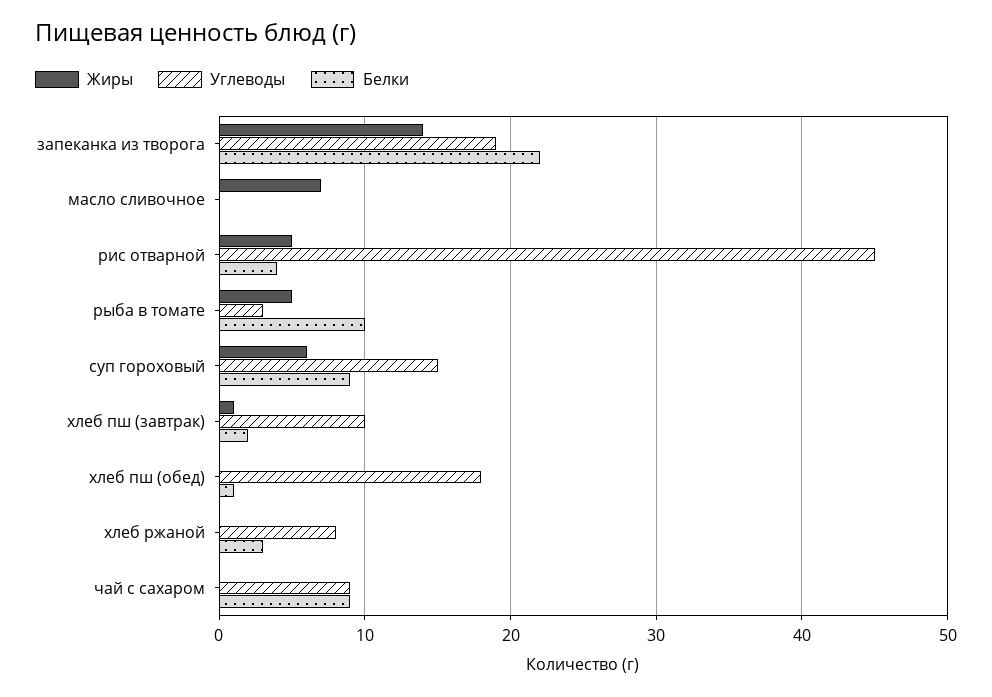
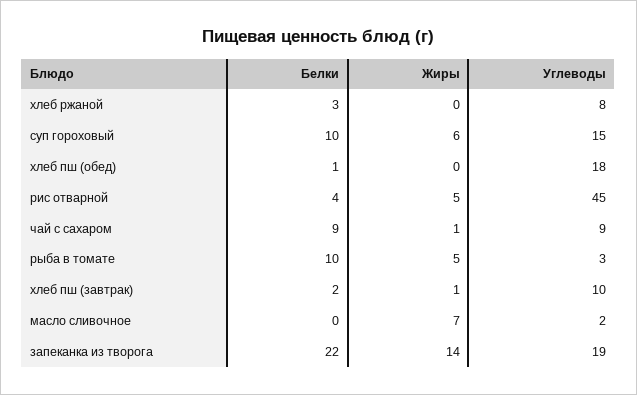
Углеводы, масло сливочное: 0 -> 2
Белки, суп гороховый: 9 -> 10
Жиры, чай с сахаром: 0 -> 1

